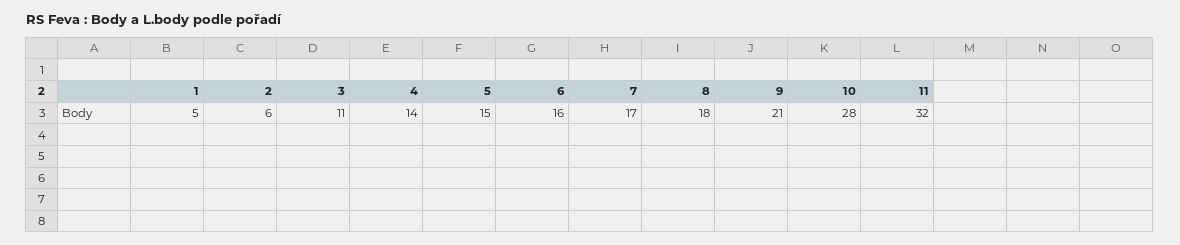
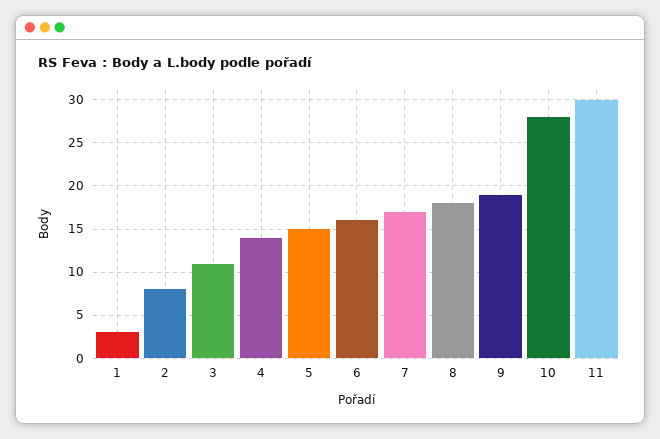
1: 5 -> 3
2: 6 -> 8
9: 21 -> 19
11: 32 -> 30

